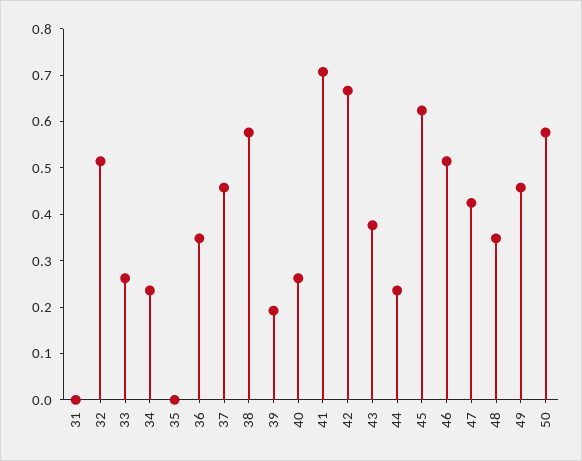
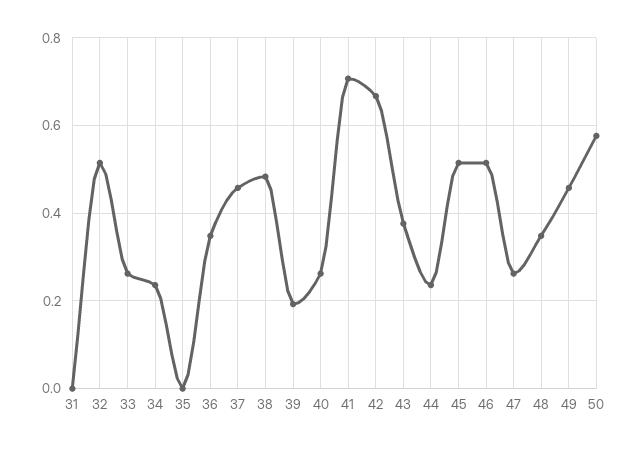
38: 0.58 -> 0.48
45: 0.62 -> 0.52
47: 0.42 -> 0.26

